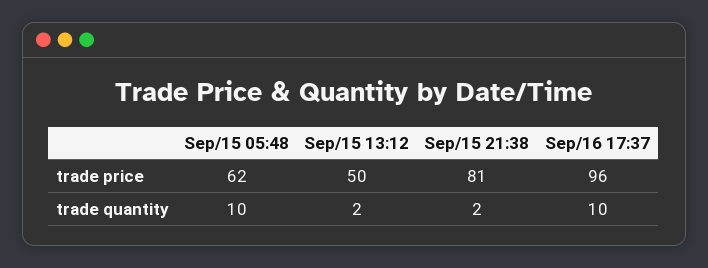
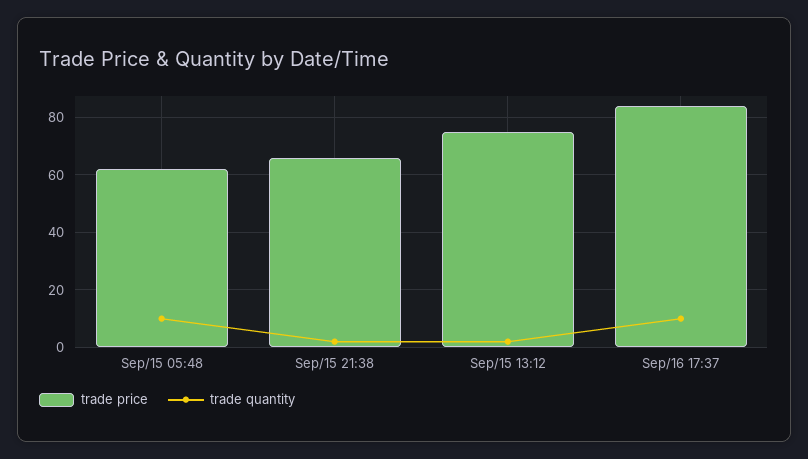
trade price, Sep/15 13:12: 50 -> 75
trade price, Sep/15 21:38: 81 -> 65
trade price, Sep/16 17:37: 96 -> 85

